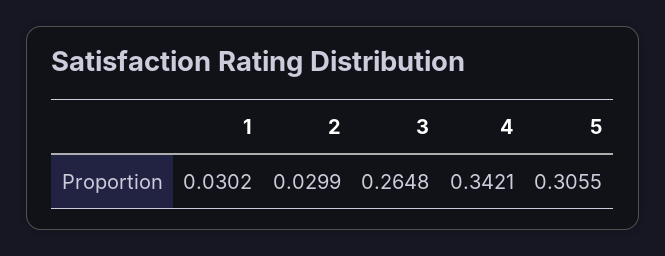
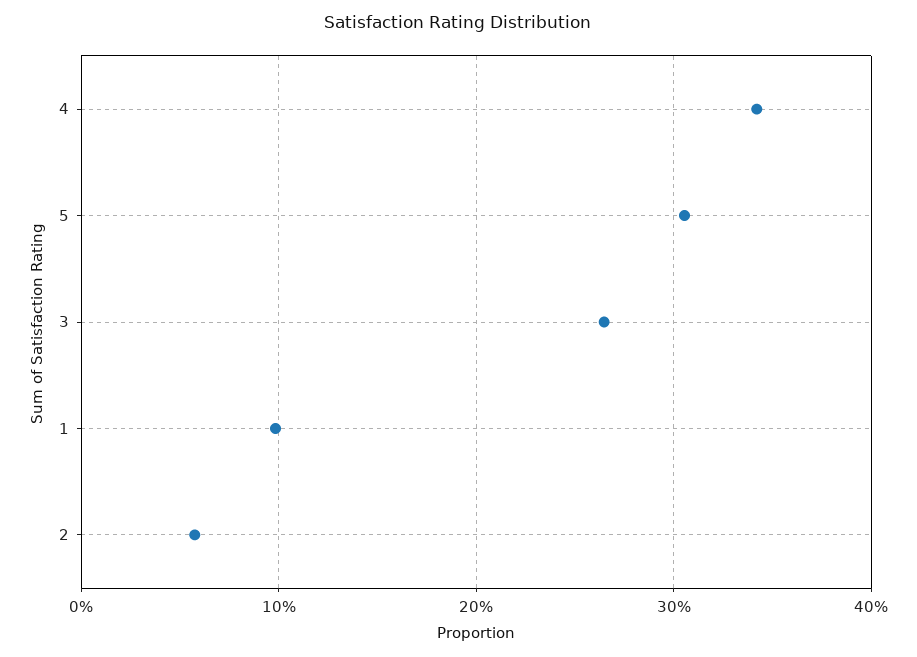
1: 0.0302 -> 0.1
2: 0.0299 -> 0.06

